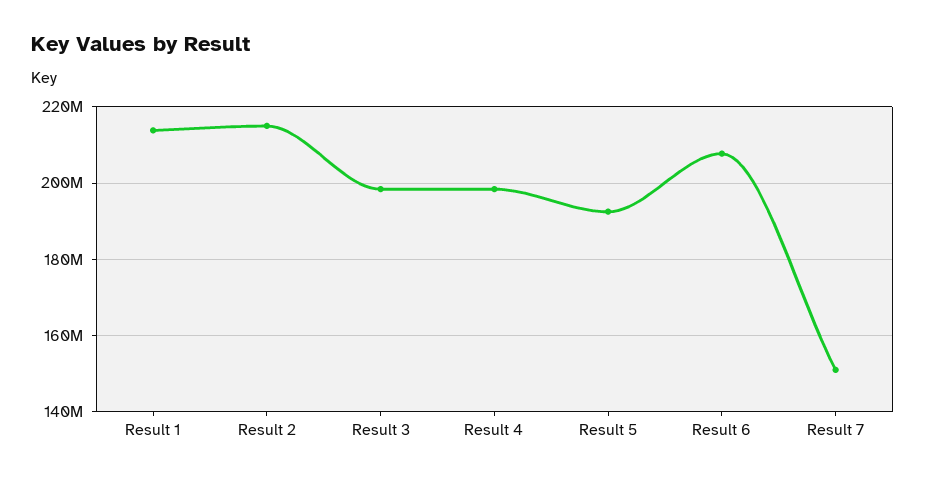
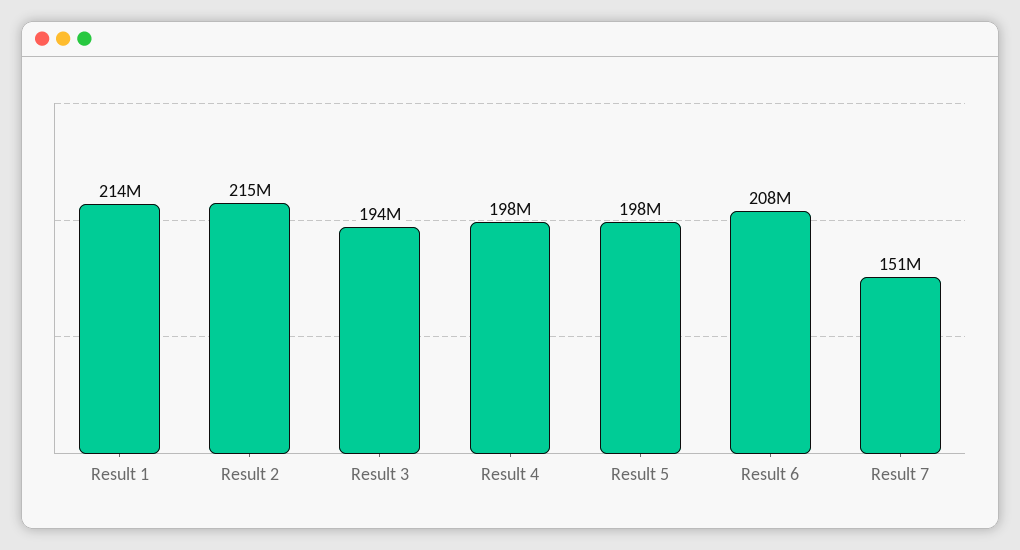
Result 3: 198000000 -> 194000000
Result 5: 192000000 -> 198000000

